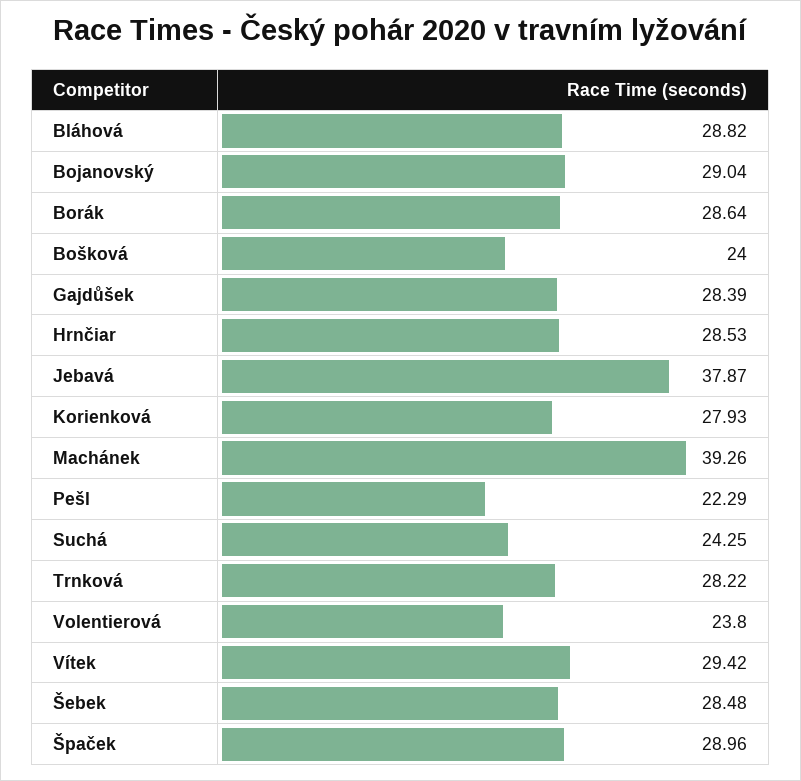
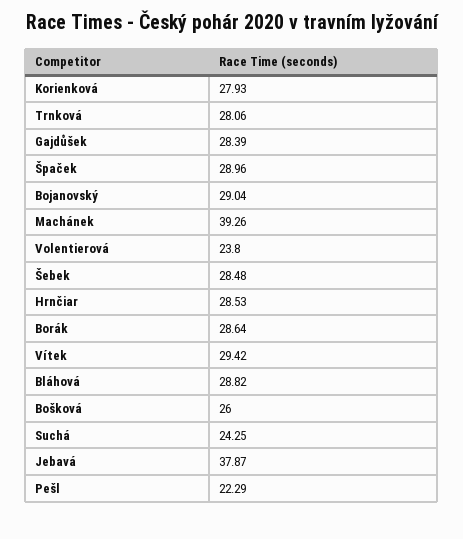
Bošková: 24 -> 26
Trnková: 28.22 -> 28.06

